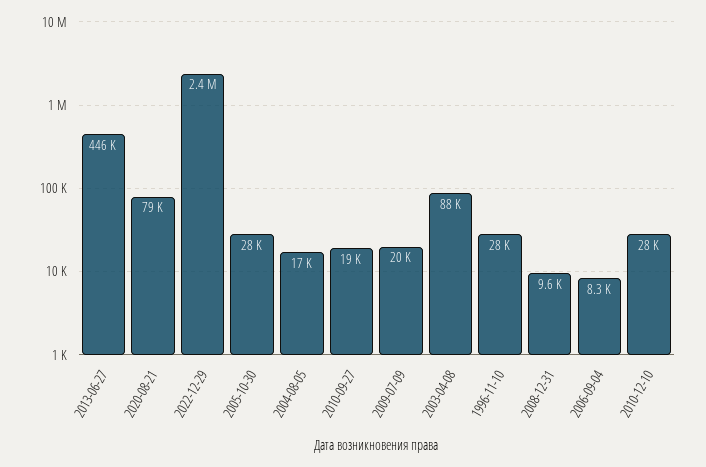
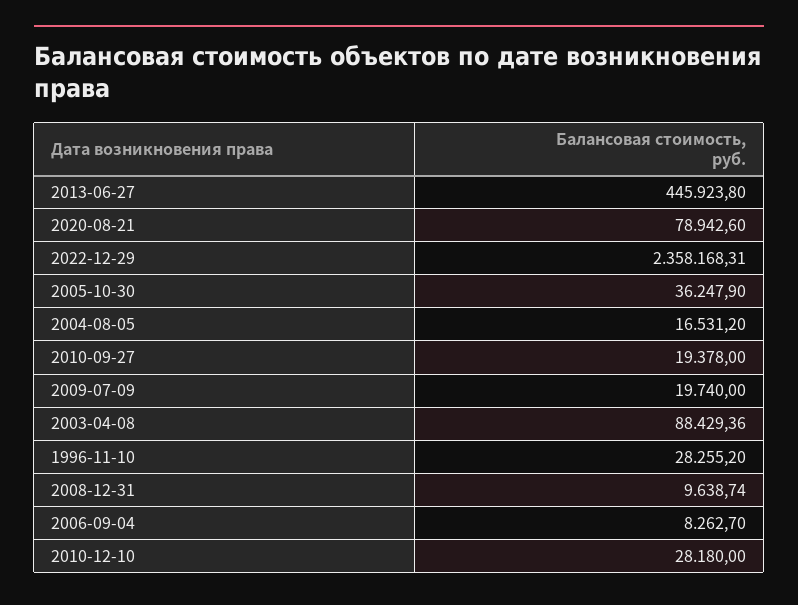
2005-10-30: 28000 -> 36247.9

